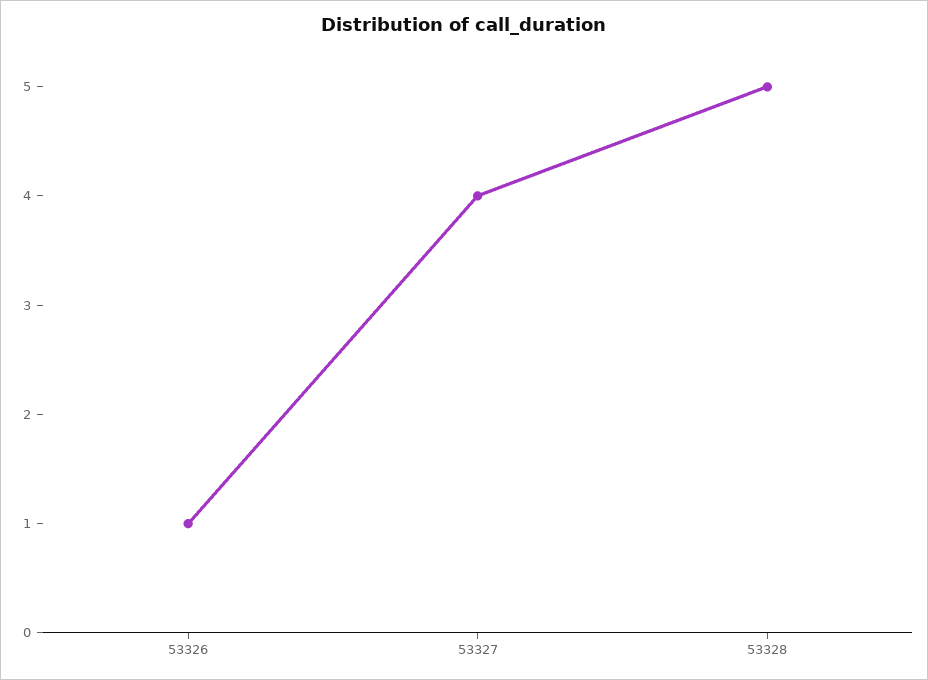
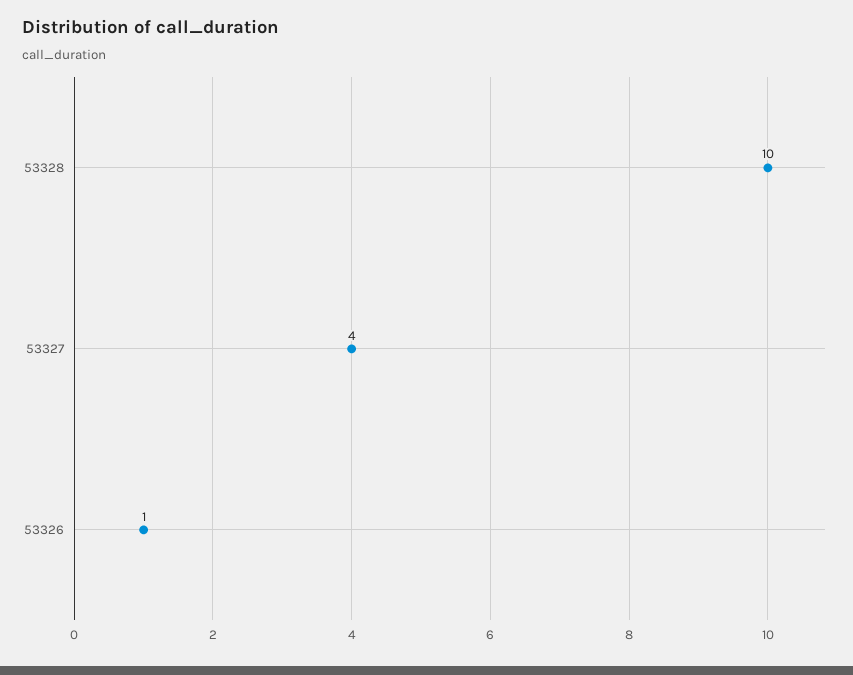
53328: 5 -> 10

